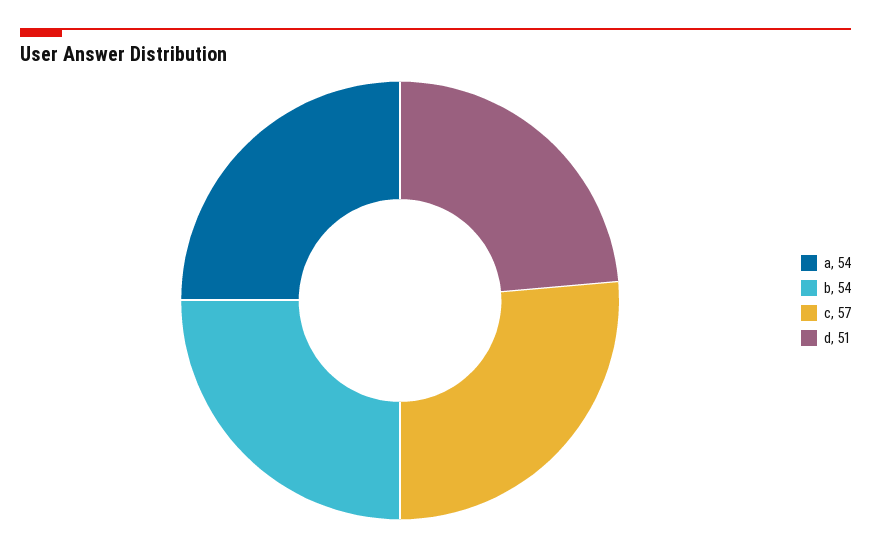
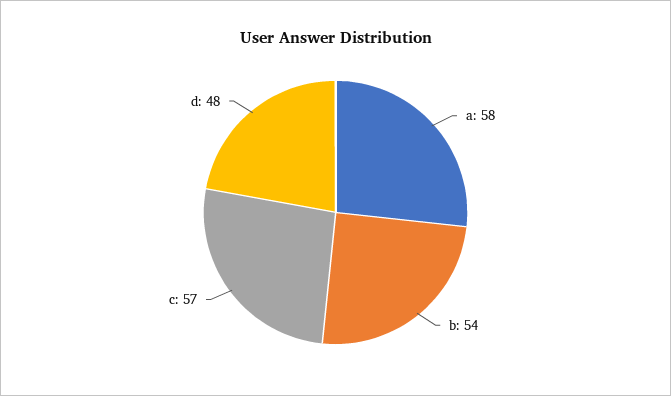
a: 54 -> 58
d: 51 -> 48

